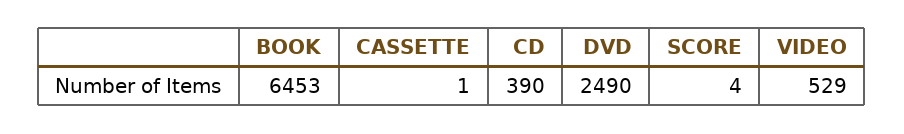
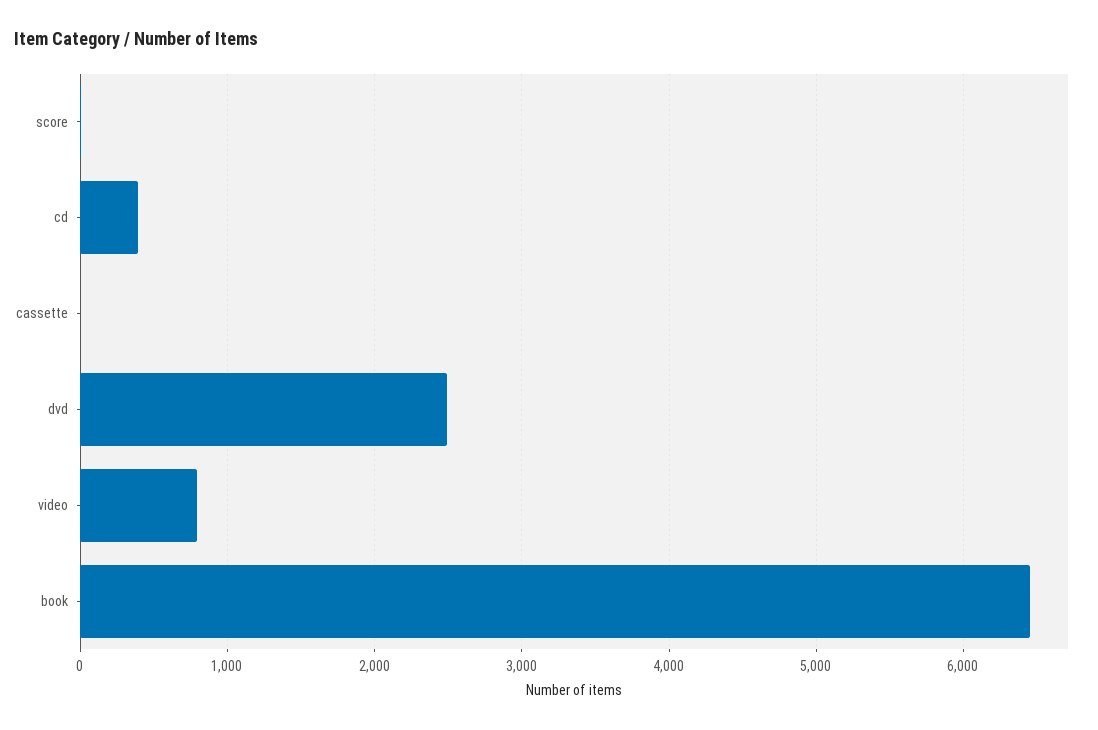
VIDEO: 529 -> 800

